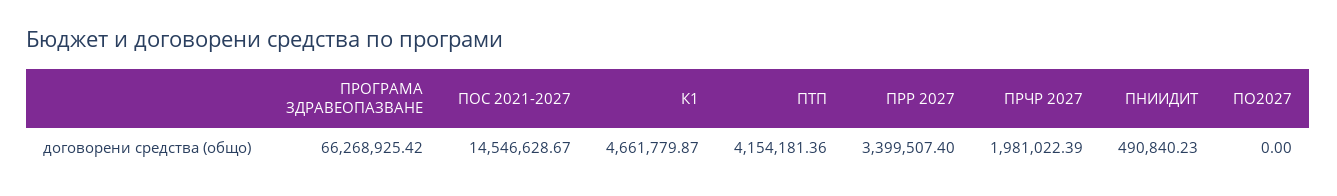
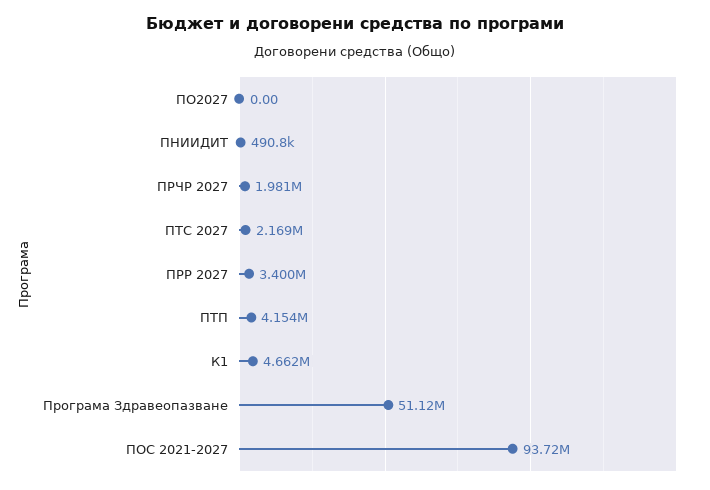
ПРОГРАМА ЗДРАВЕОПАЗВАНЕ: 66268925.42 -> 51120000
ПОС 2021-2027: 14546628.67 -> 93720000
ПТС 2027: none -> 2169000

